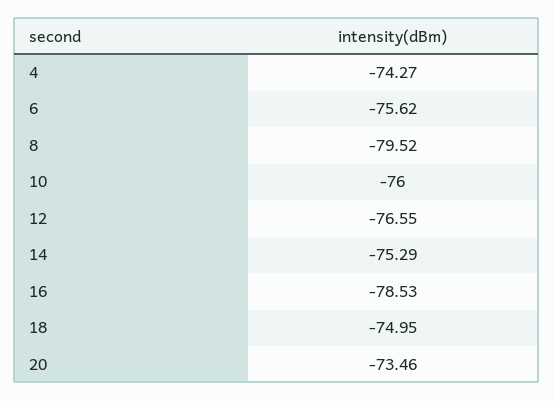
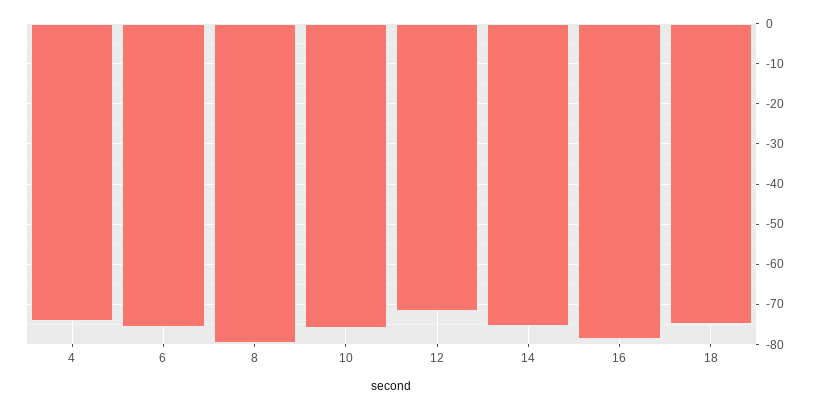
12: -76.55 -> -72
20: -73.46 -> none

